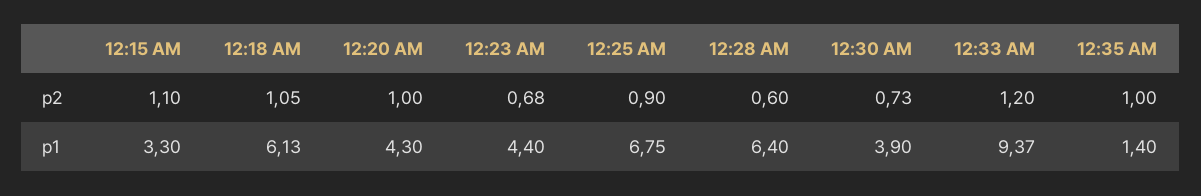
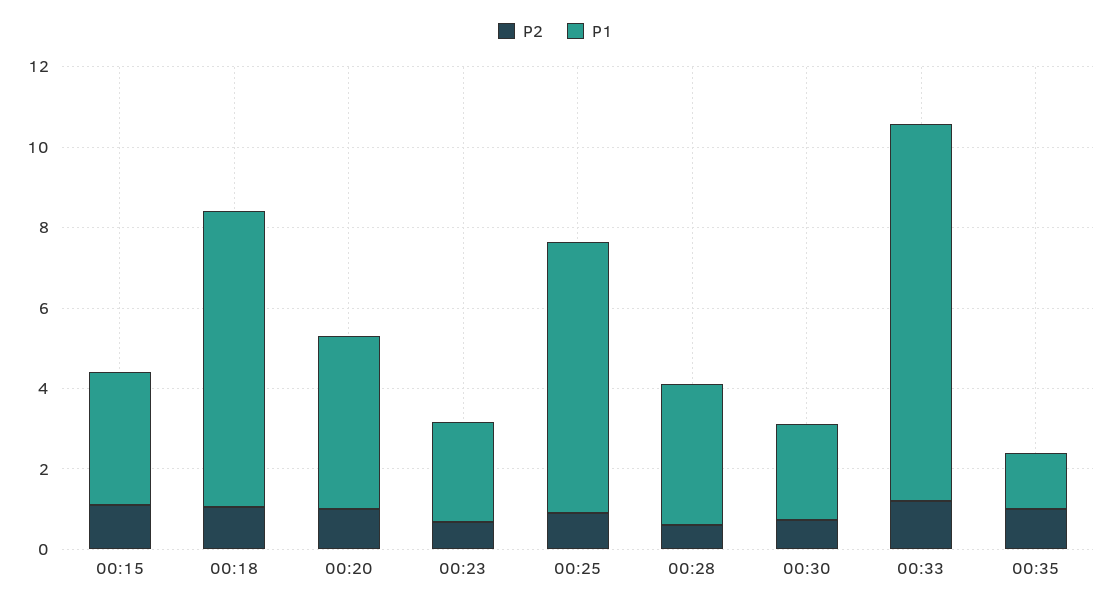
p1, 12:18 AM: 6.13 -> 7.5
p1, 12:23 AM: 4.4 -> 2.5
p1, 12:28 AM: 6.4 -> 3.5
p1, 12:30 AM: 3.9 -> 2.5

